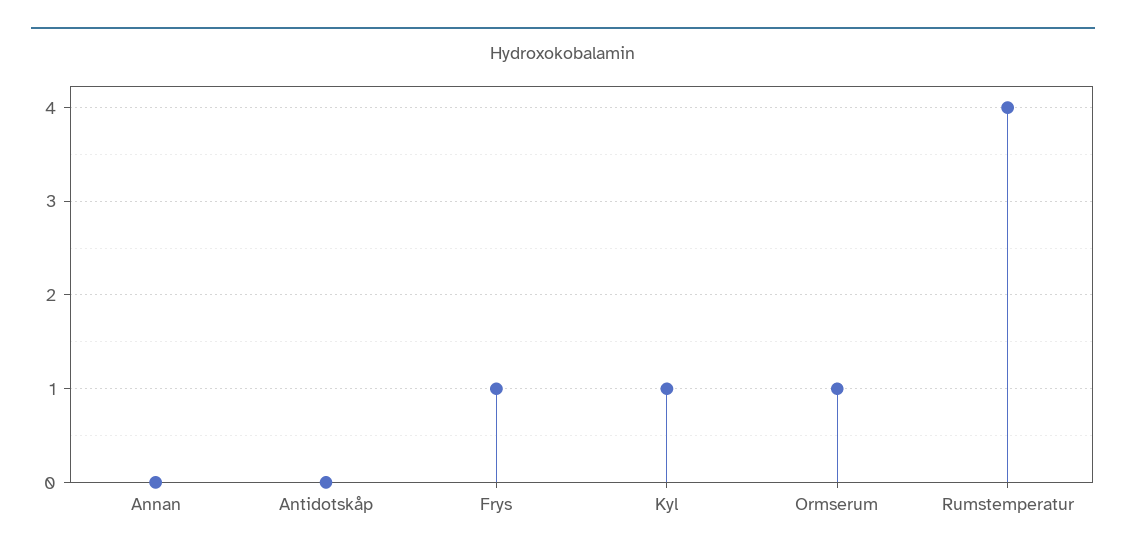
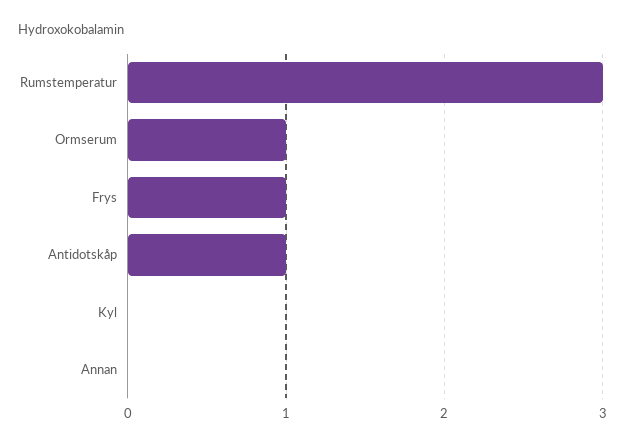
Antidotskåp: 0 -> 1
Kyl: 1 -> 0
Rumstemperatur: 4 -> 3

